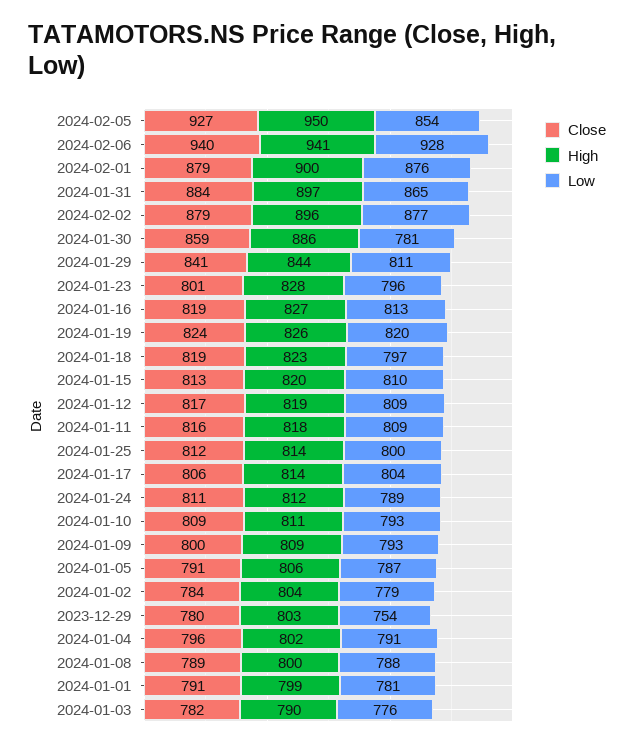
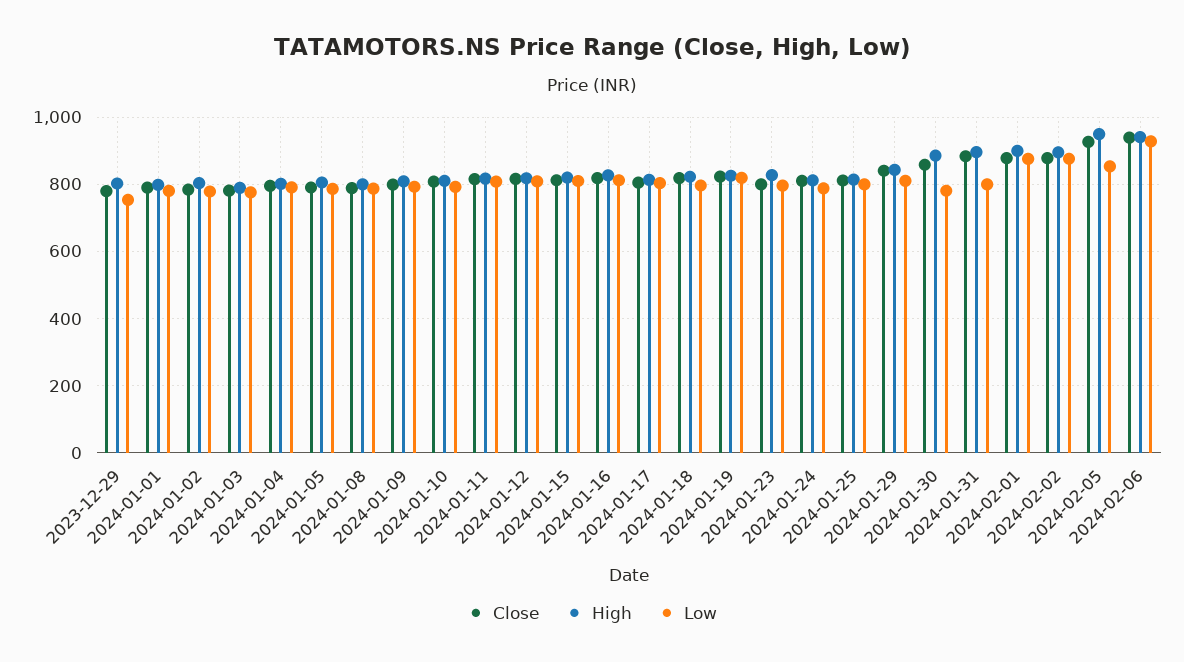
Low, 2024-01-31: 865 -> 800

